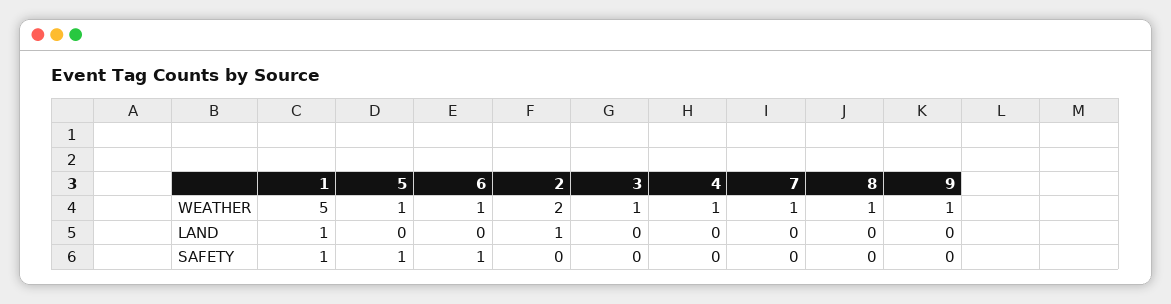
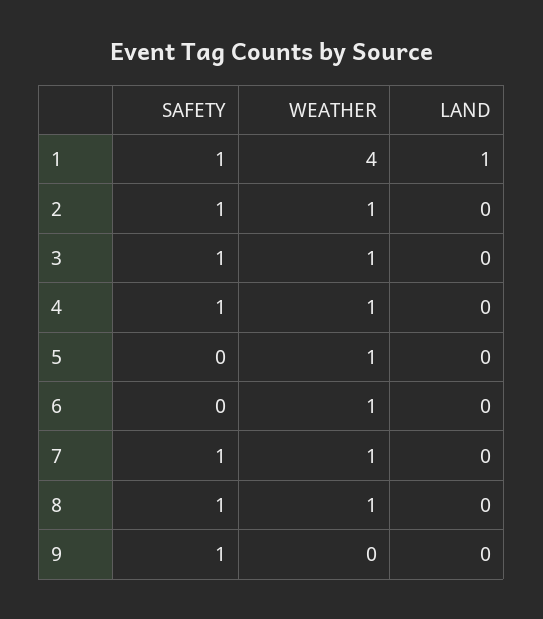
1, WEATHER: 5 -> 4
2, WEATHER: 2 -> 1
9, WEATHER: 1 -> 0
2, LAND: 1 -> 0
5, SAFETY: 1 -> 0
6, SAFETY: 1 -> 0
2, SAFETY: 0 -> 1
3, SAFETY: 0 -> 1
4, SAFETY: 0 -> 1
7, SAFETY: 0 -> 1
8, SAFETY: 0 -> 1
9, SAFETY: 0 -> 1

